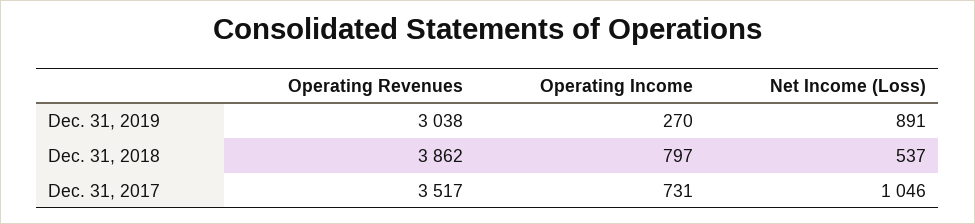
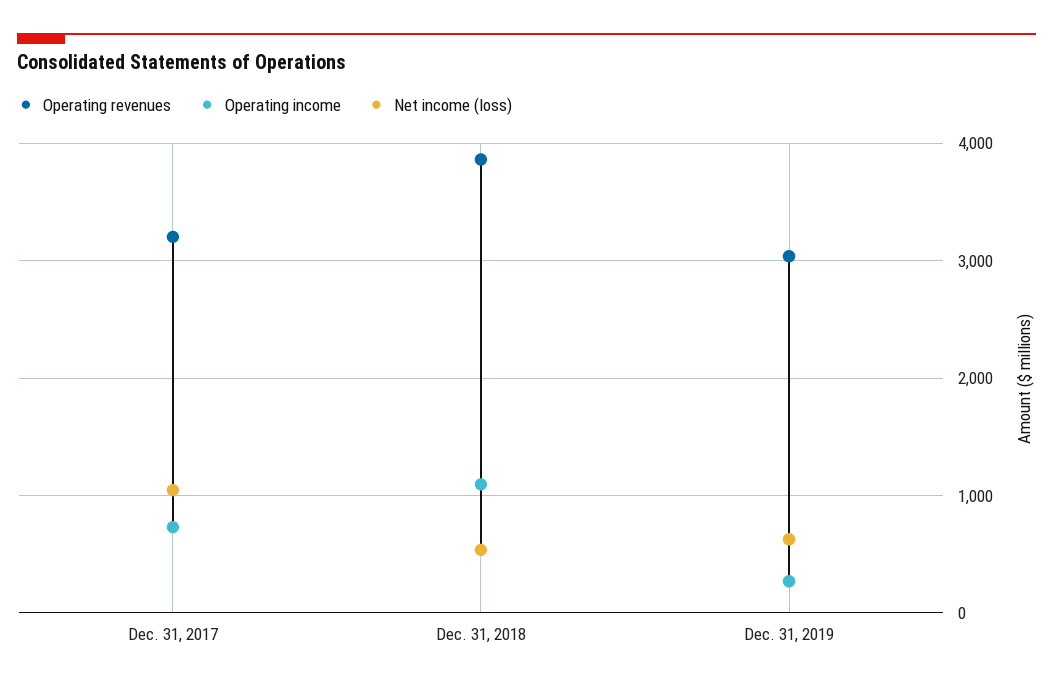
Net Income (Loss), Dec. 31, 2019: 891 -> 600
Operating Income, Dec. 31, 2018: 797 -> 1100
Operating Revenues, Dec. 31, 2017: 3517 -> 3200

